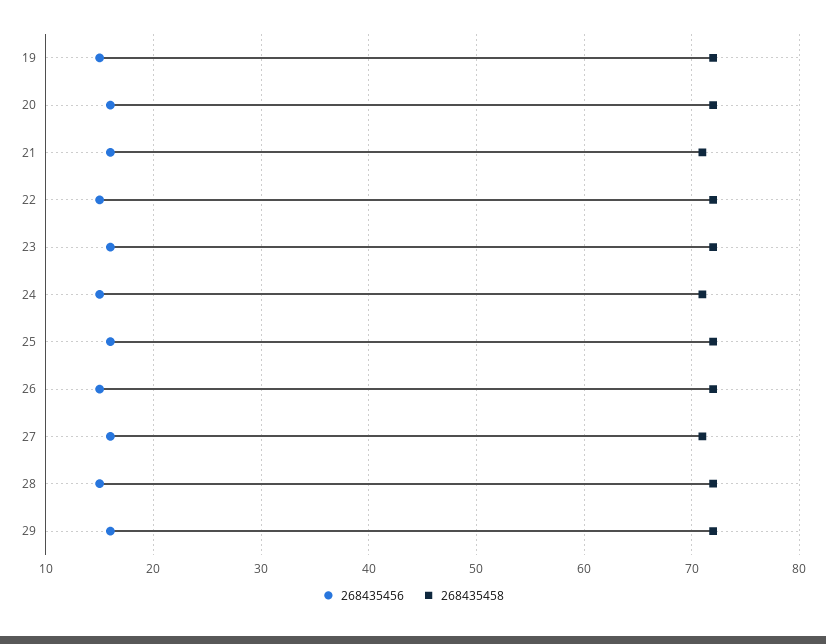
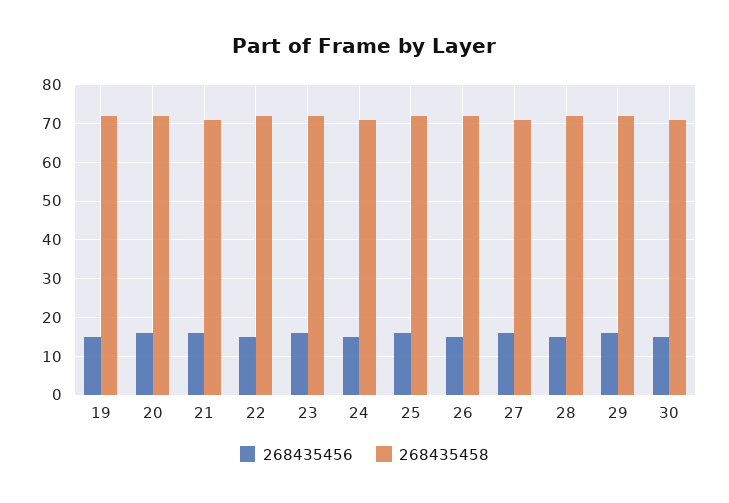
268435456, 30: none -> 15
268435458, 30: none -> 70

